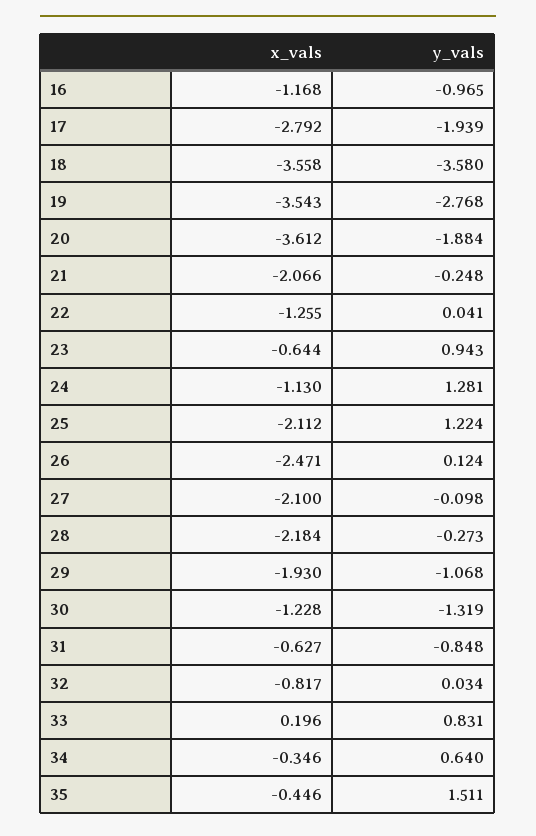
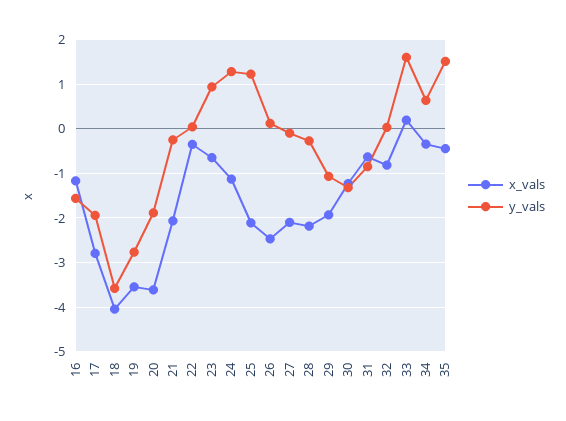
y_vals, 16: -0.965 -> -1.6
x_vals, 18: -3.558 -> -4
x_vals, 22: -1.255 -> -0.4
y_vals, 33: 0.831 -> 1.6

